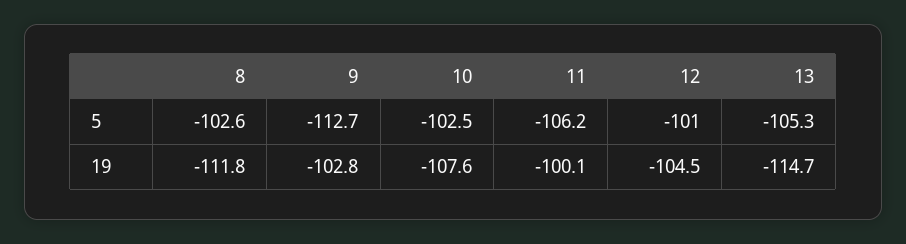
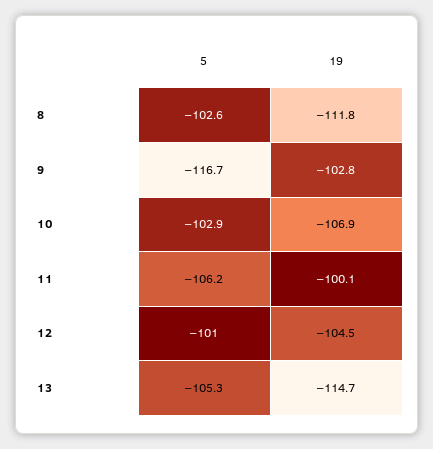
9, 5: -112.7 -> -116.7
10, 5: -102.5 -> -102.9
10, 19: -107.6 -> -106.9

